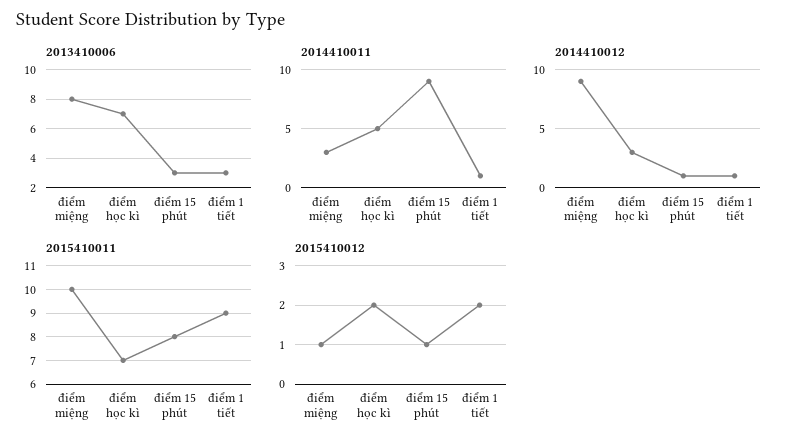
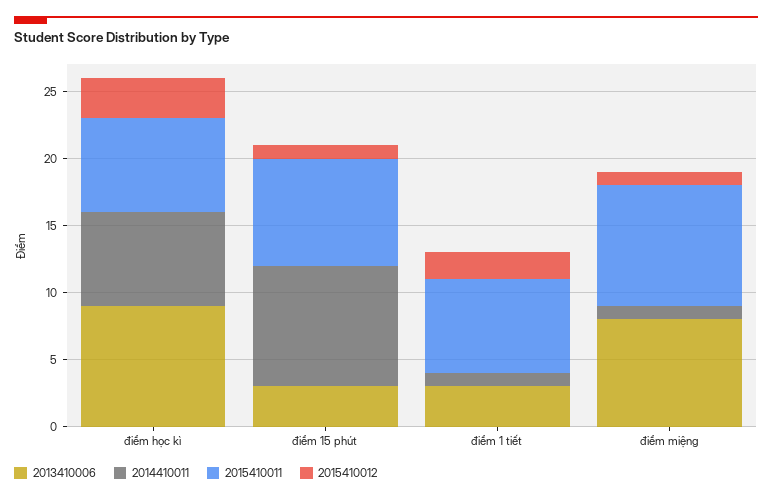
2013410006, điểm học kì: 7 -> 9
2014410011, điểm miệng: 3 -> 1
2014410011, điểm học kì: 5 -> 7
2014410012, điểm miệng: 9 -> none
2014410012, điểm học kì: 3 -> none
2014410012, điểm 15 phút: 1 -> none
2014410012, điểm 1 tiết: 1 -> none
2015410011, điểm miệng: 10 -> 9
2015410011, điểm 1 tiết: 9 -> 7
2015410012, điểm học kì: 2 -> 3

